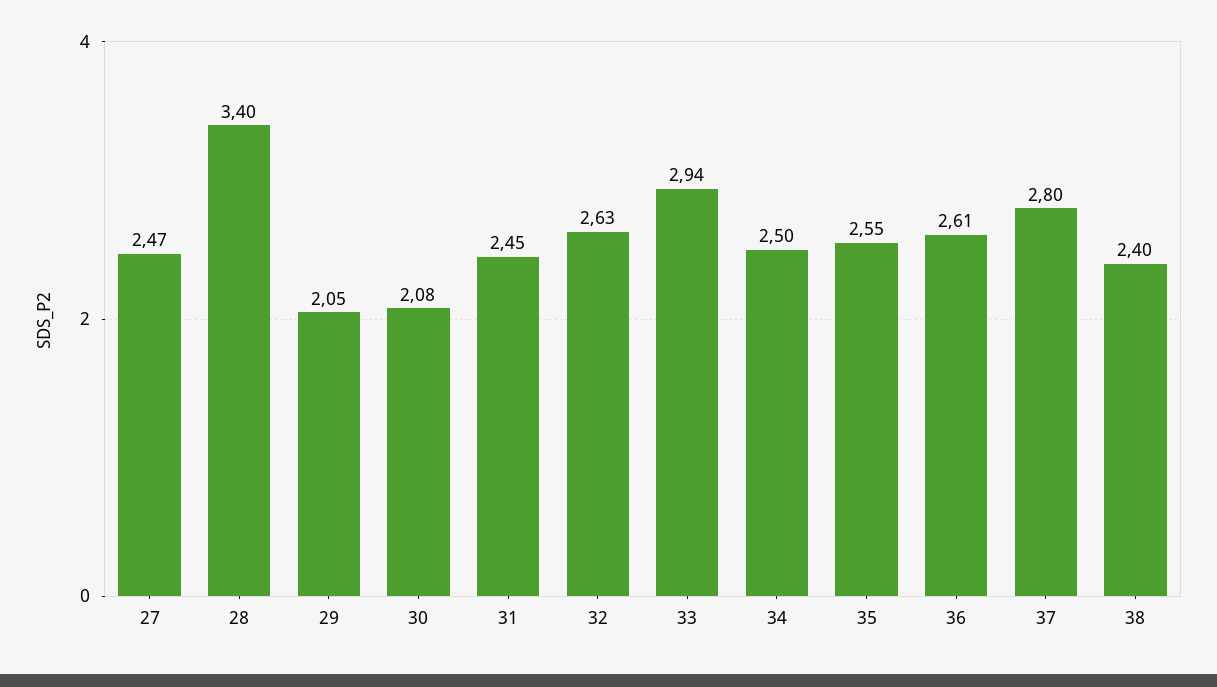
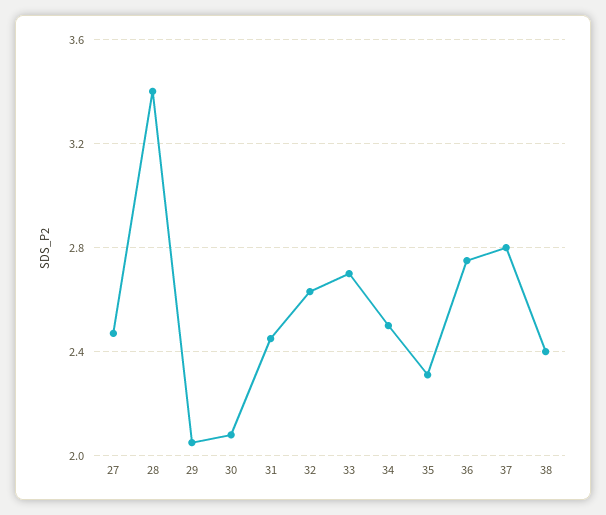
33: 2.94 -> 2.7
35: 2.55 -> 2.3
36: 2.61 -> 2.75

